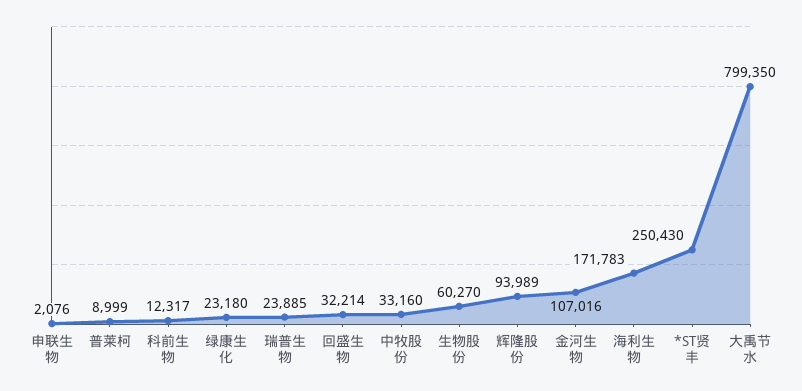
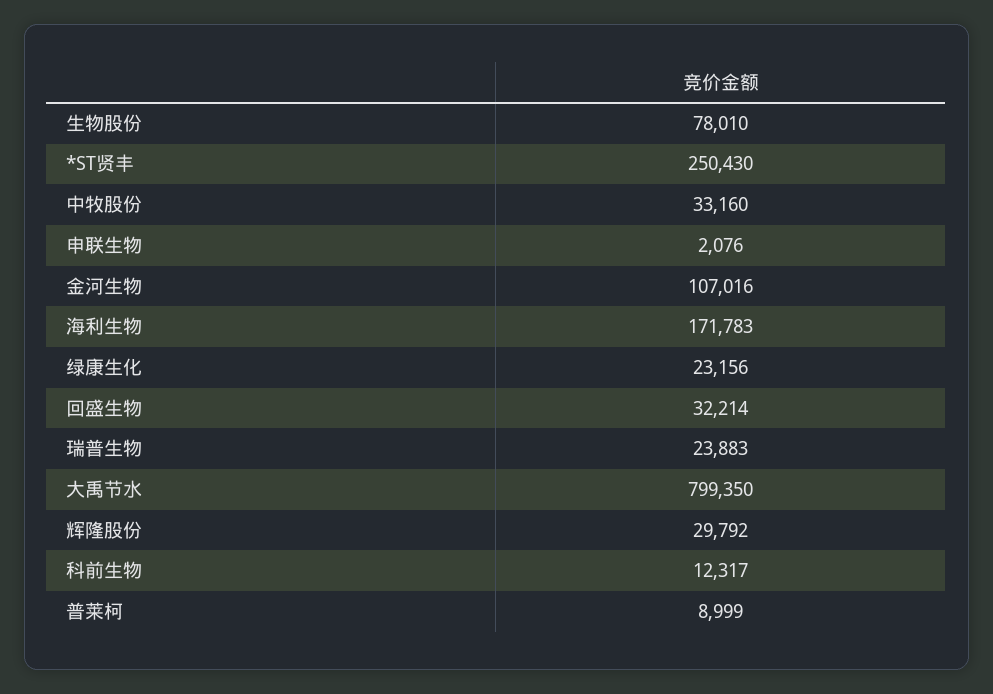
绿康生化: 23180 -> 23156
瑞普生物: 23885 -> 23883
生物股份: 60270 -> 78010
辉隆股份: 93989 -> 29792

